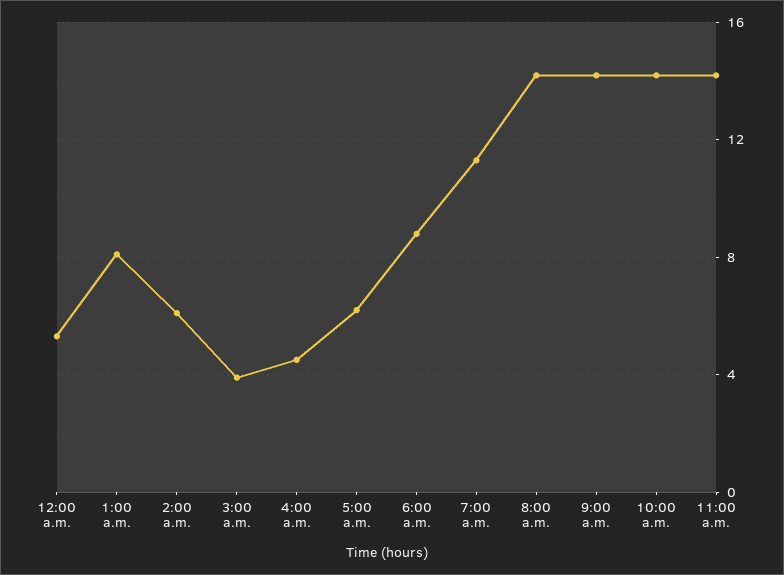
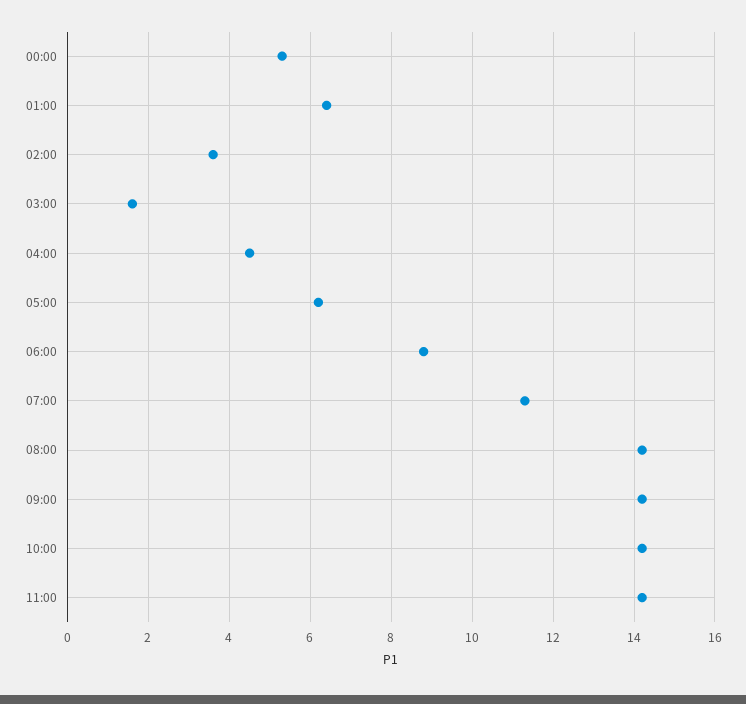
1:00 a.m.: 8 -> 6.5
2:00 a.m.: 6 -> 3.5
3:00 a.m.: 4 -> 1.5

